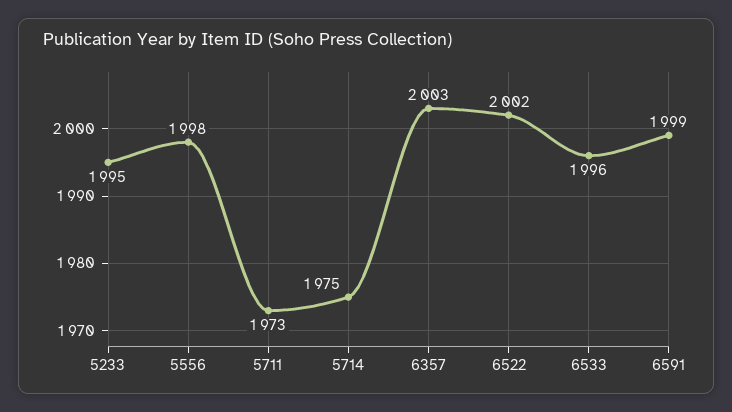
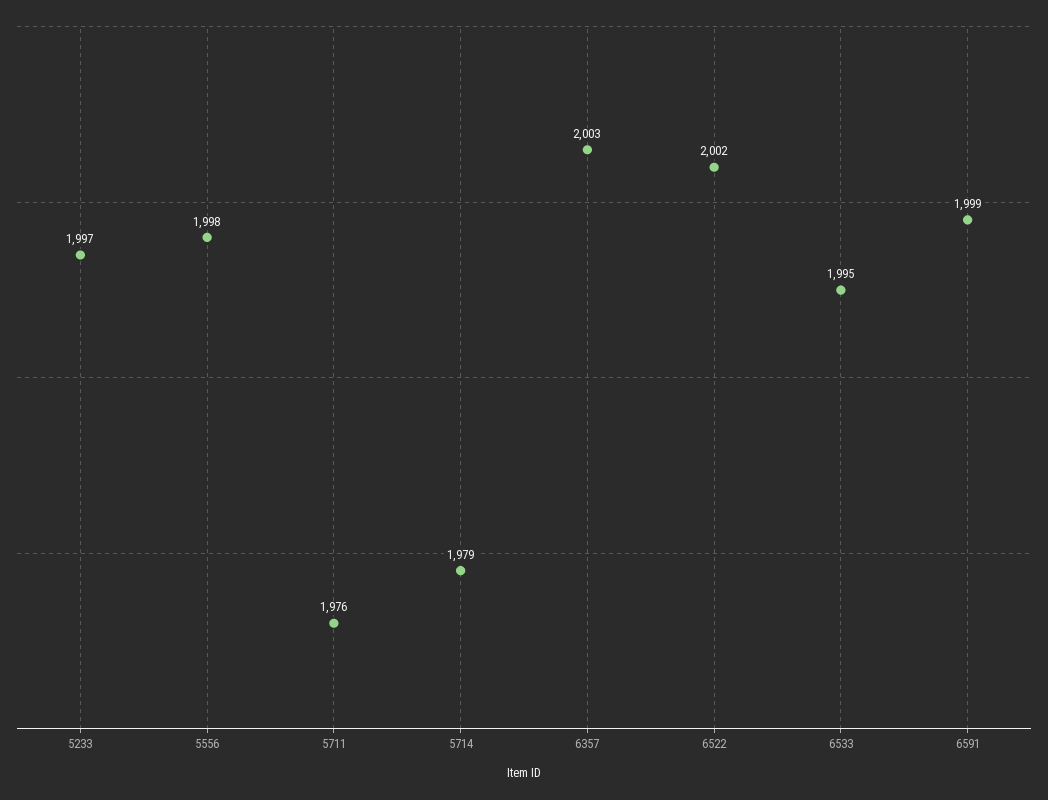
5233: 1995 -> 1997
5711: 1973 -> 1976
5714: 1975 -> 1979
6533: 1996 -> 1995

